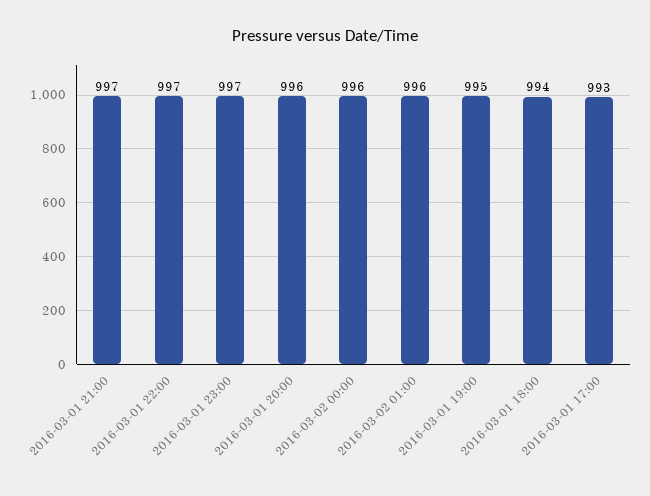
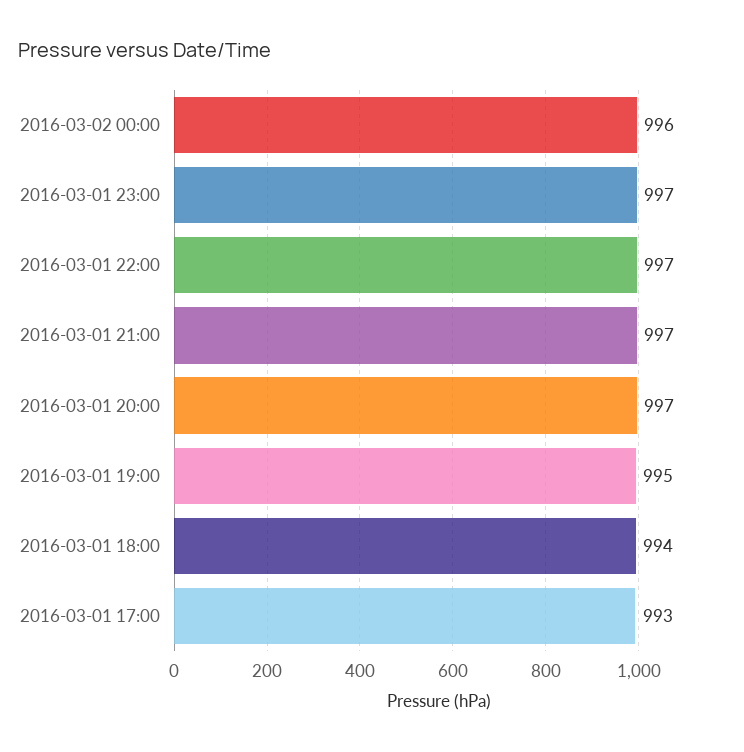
2016-03-01 20:00: 996 -> 997
2016-03-02 01:00: 996 -> none

